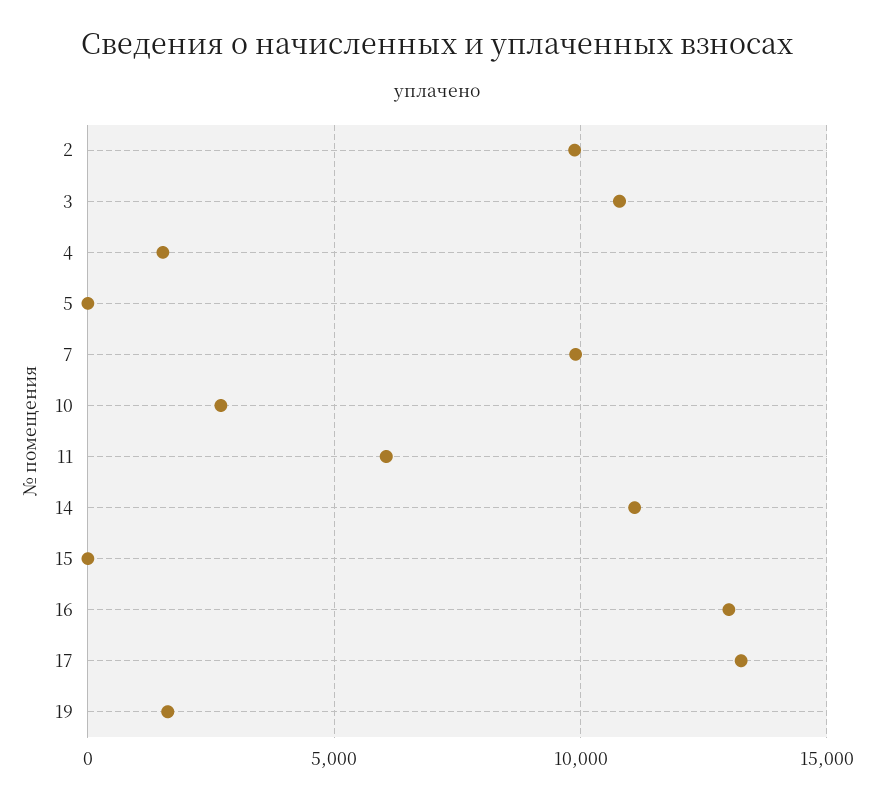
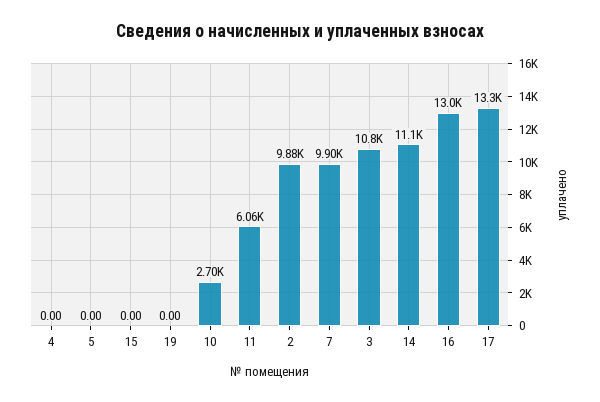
4: 1500 -> 0
19: 1500 -> 0

